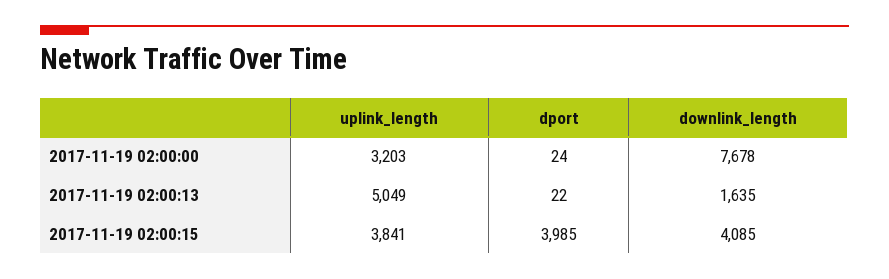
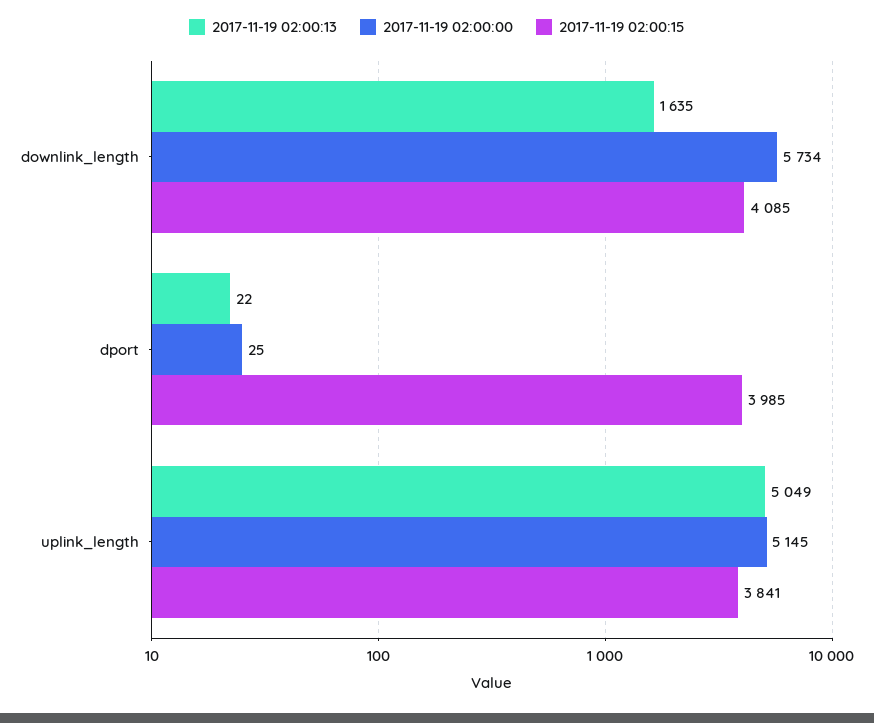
2017-11-19 02:00:00, uplink_length: 3203 -> 5145
2017-11-19 02:00:00, dport: 24 -> 25
2017-11-19 02:00:00, downlink_length: 7678 -> 5734

